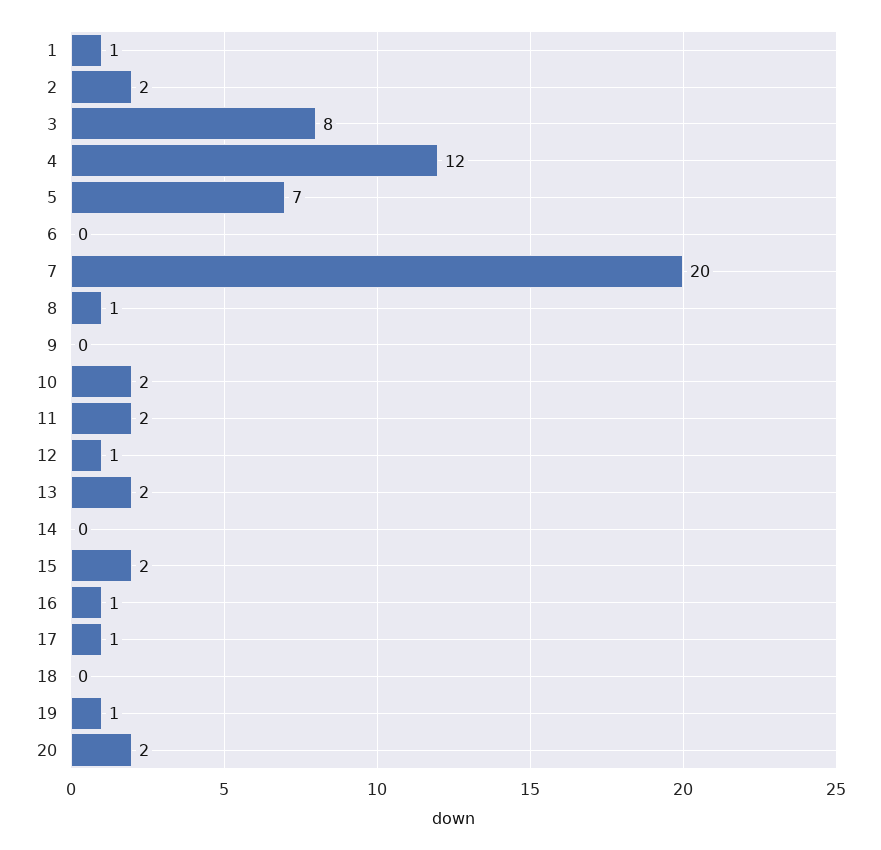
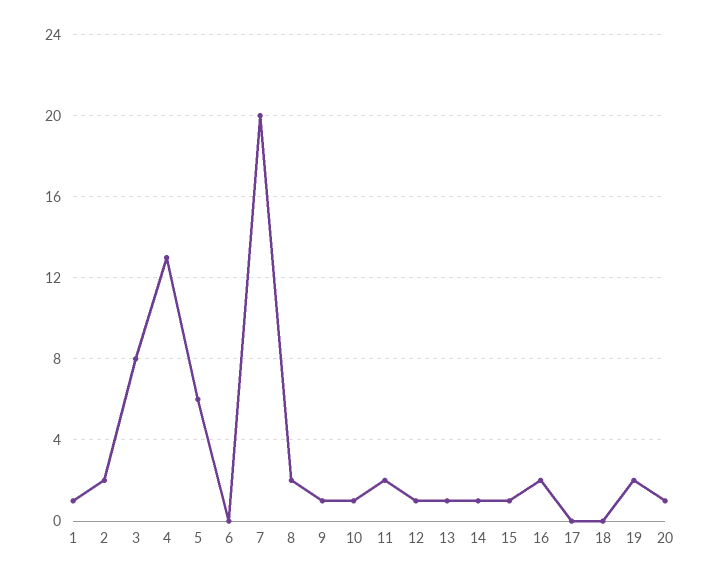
4: 12 -> 13
5: 7 -> 6
8: 1 -> 2
9: 0 -> 1
10: 2 -> 1
13: 2 -> 1
14: 0 -> 1
15: 2 -> 1
16: 1 -> 2
17: 1 -> 0
19: 1 -> 2
20: 2 -> 1

